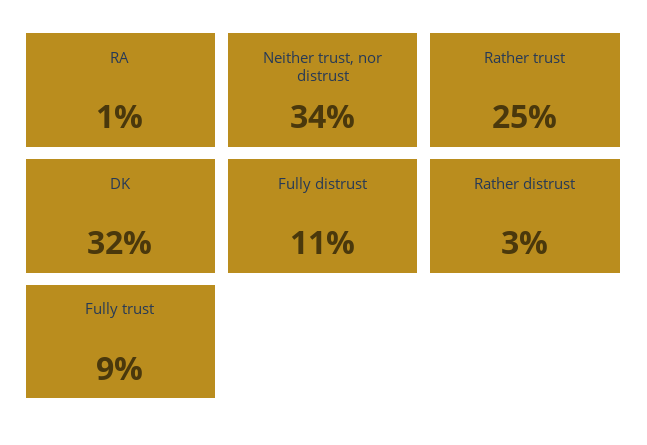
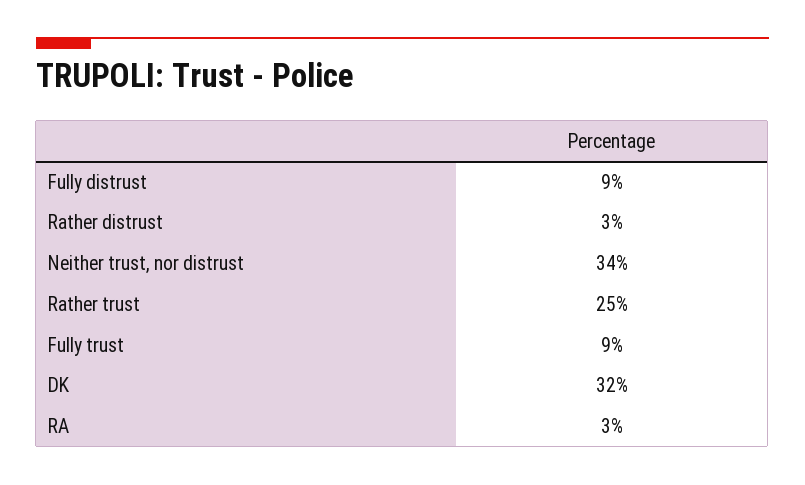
RA: 1 -> 3
Fully distrust: 11 -> 9

